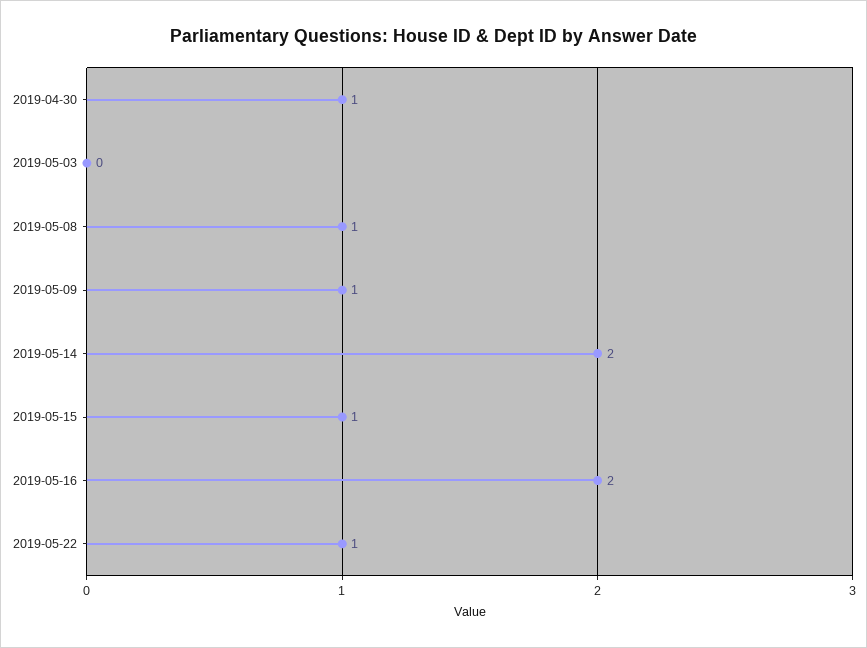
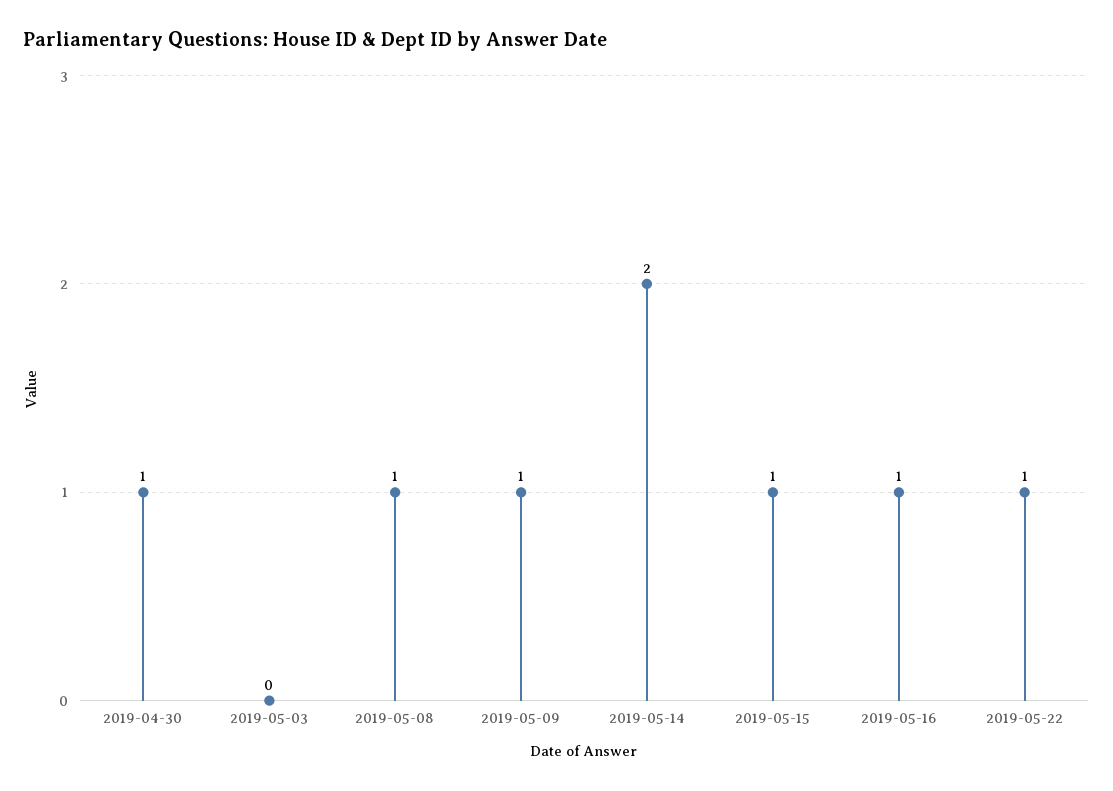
2019-05-16: 2 -> 1

